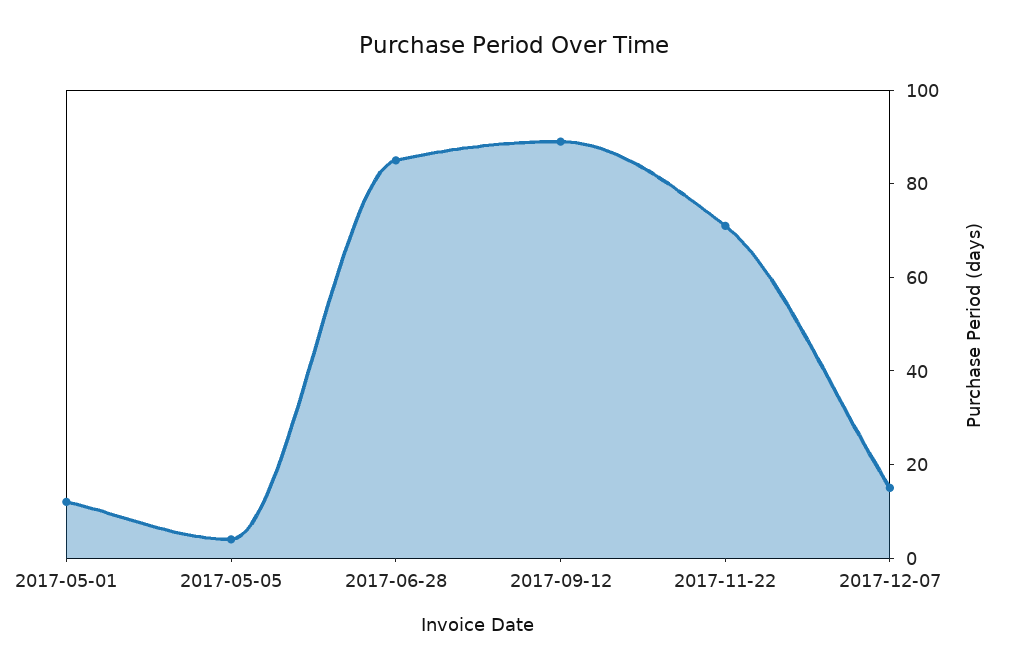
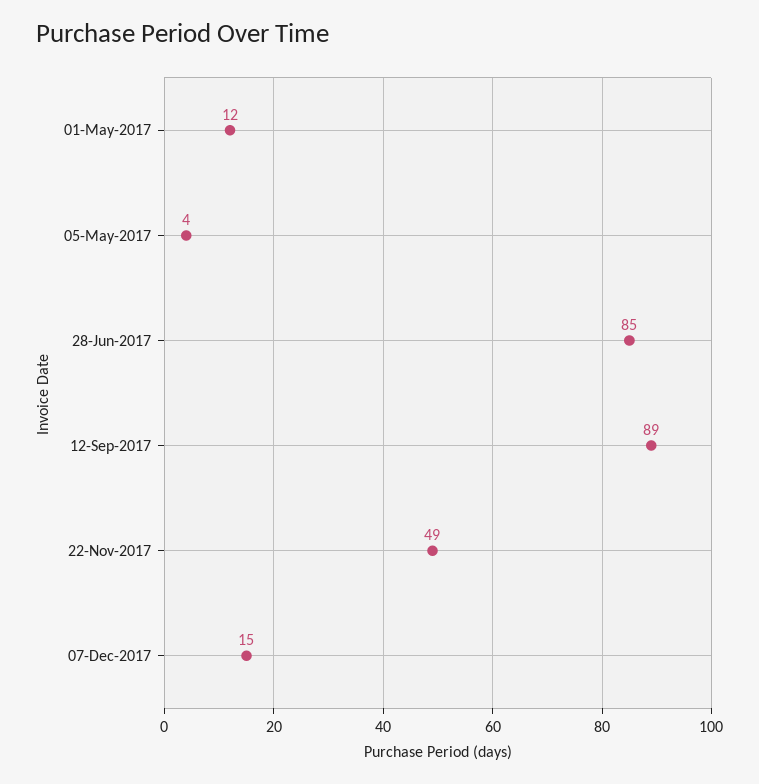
2017-11-22: 70 -> 49

